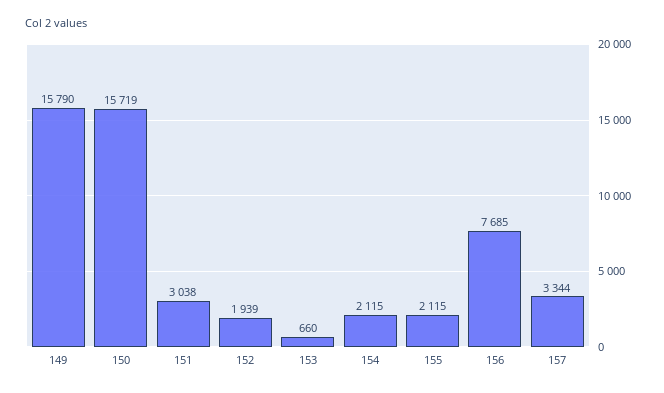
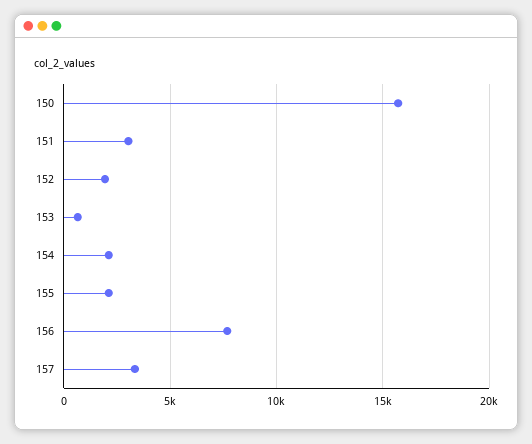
149: 15790 -> none

